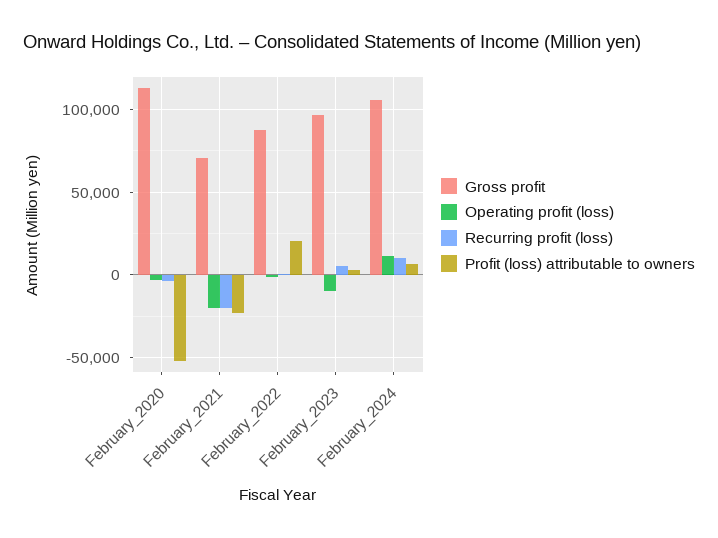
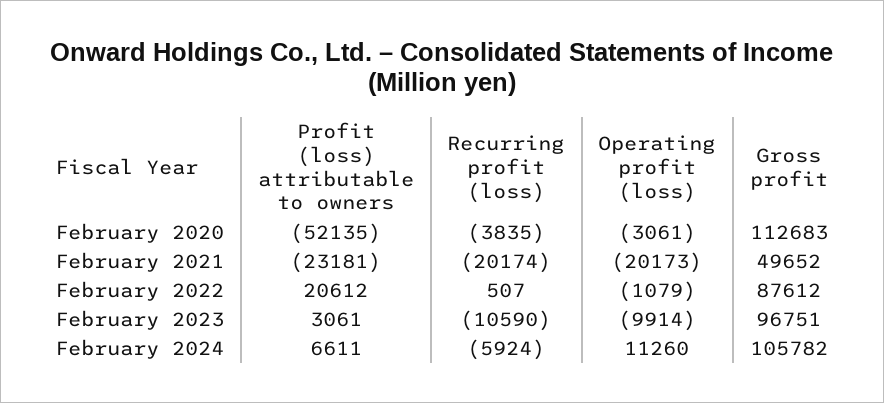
Gross profit, February_2021: 70000 -> 49652
Recurring profit (loss), February_2023: 5000 -> -10590
Recurring profit (loss), February_2024: 10000 -> -5924

